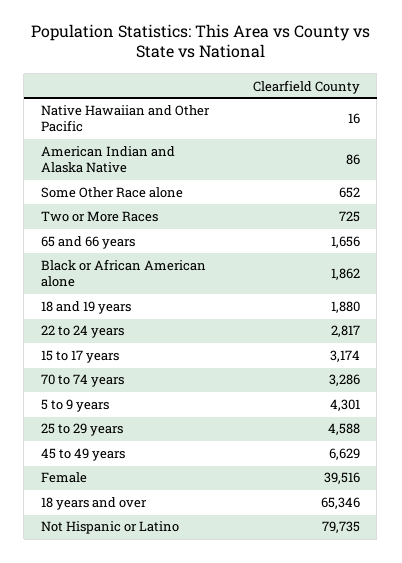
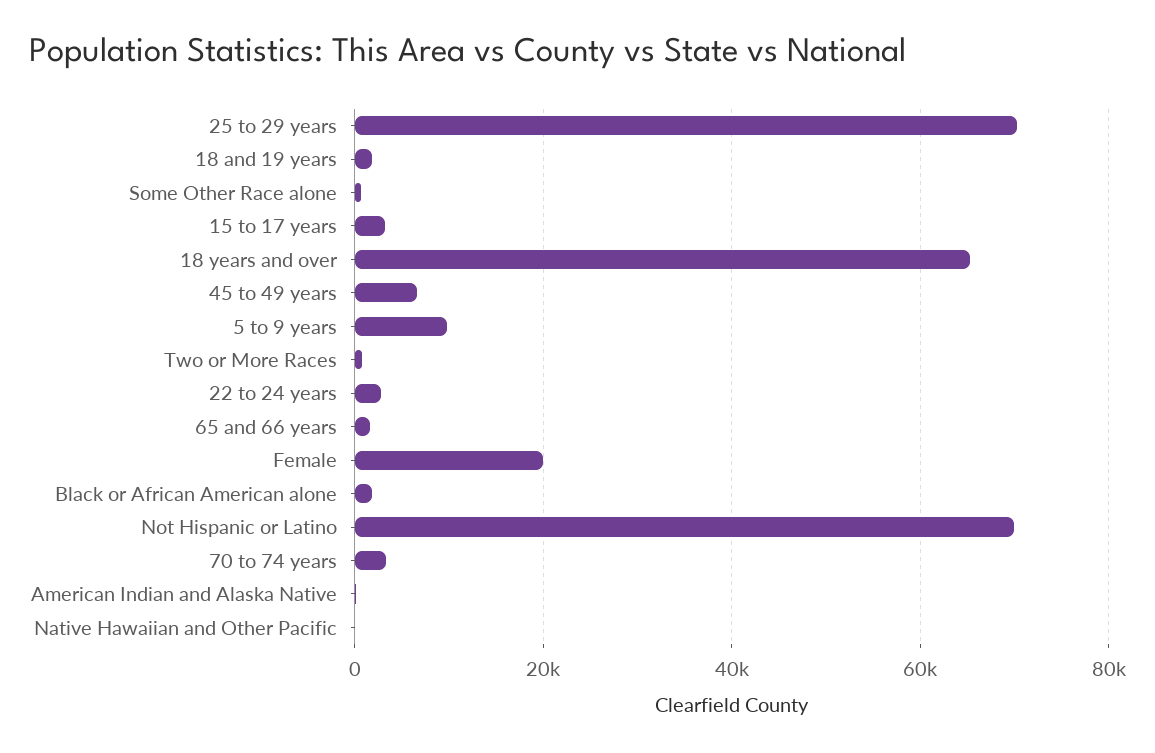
5 to 9 years: 4301 -> 10000
25 to 29 years: 4588 -> 70000
Female: 39516 -> 20000
Not Hispanic or Latino: 79735 -> 70000

